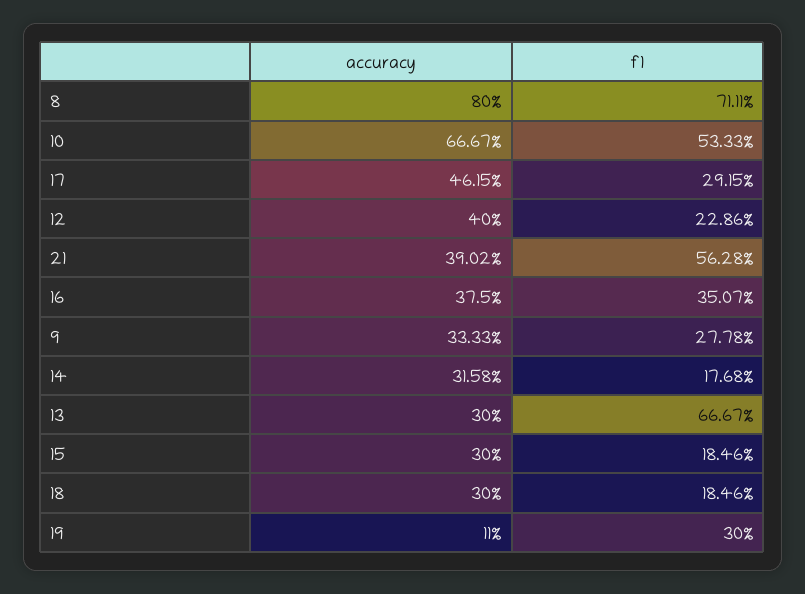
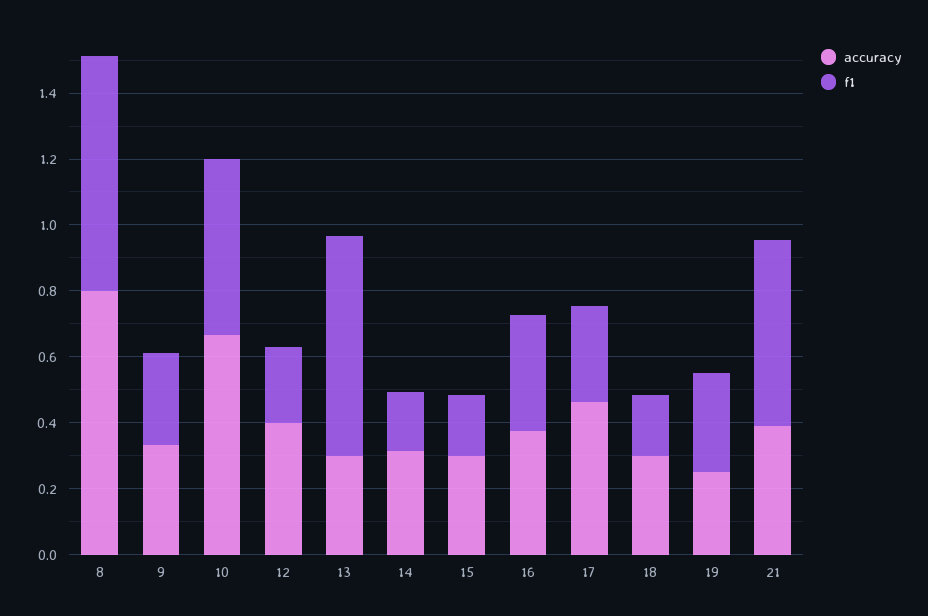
accuracy, 19: 0.11 -> 0.25

